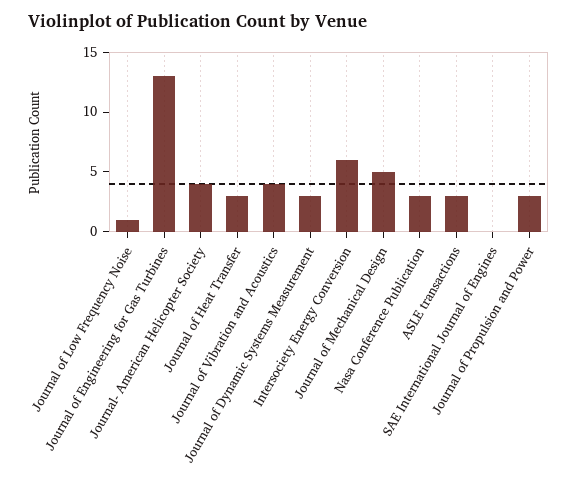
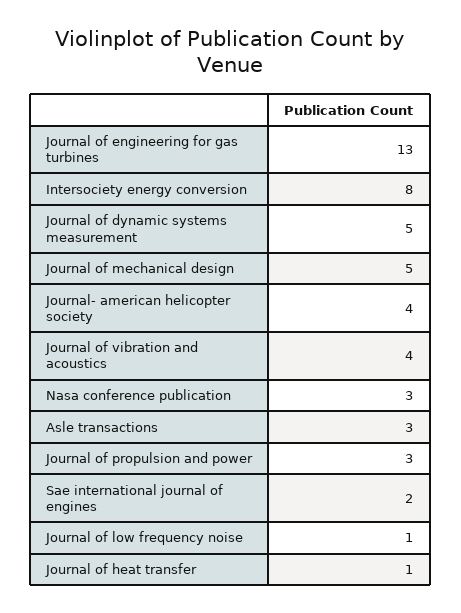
Journal of Heat Transfer: 3 -> 1
Journal of Dynamic Systems Measurement: 3 -> 5
Intersociety Energy Conversion: 6 -> 8
SAE International Journal of Engines: 0 -> 2

